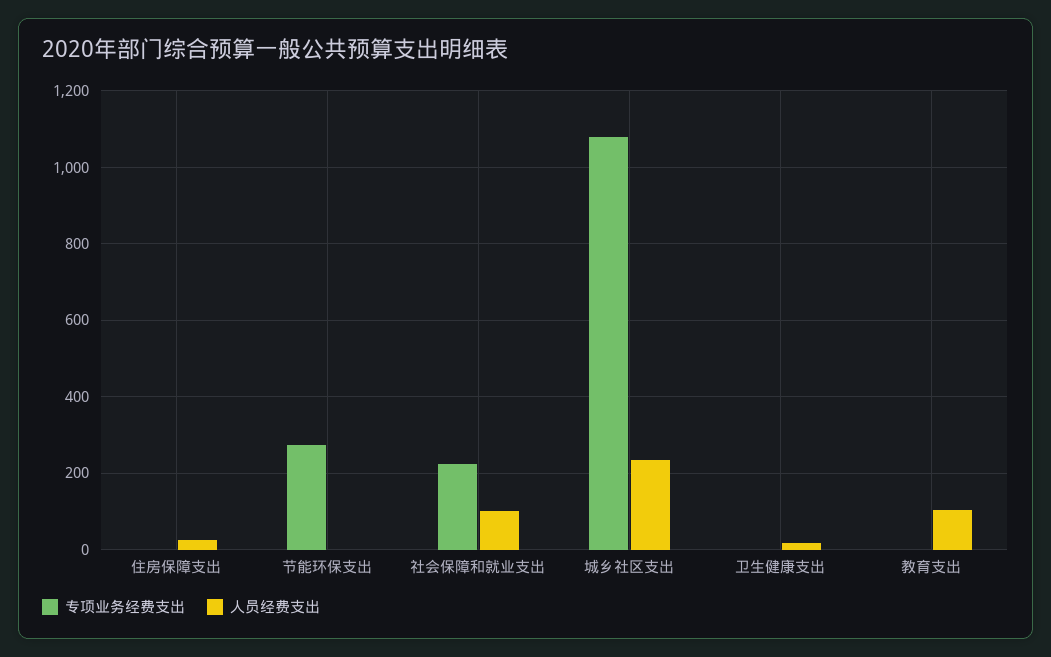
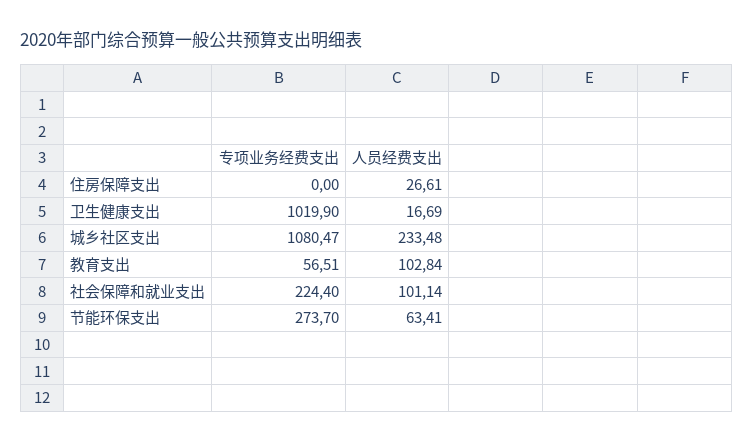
人员经费支出, 节能环保支出: 0 -> 63.41
专项业务经费支出, 卫生健康支出: 0 -> 1019.9
专项业务经费支出, 教育支出: 0 -> 56.51

